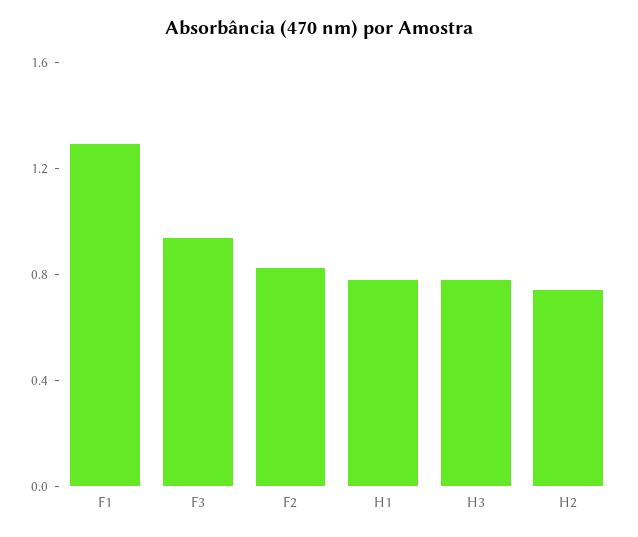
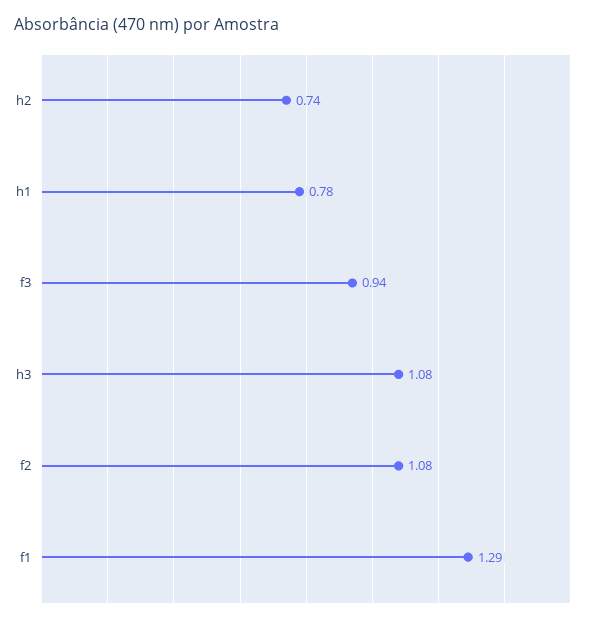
F2: 0.8 -> 1.08
H3: 0.8 -> 1.08

